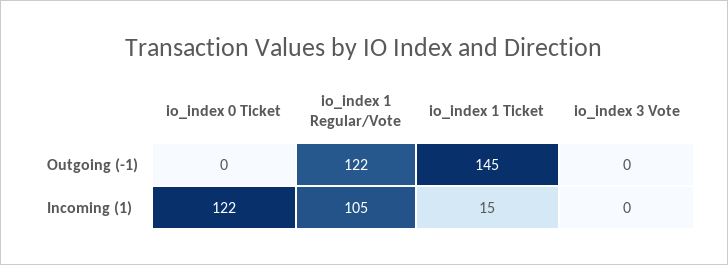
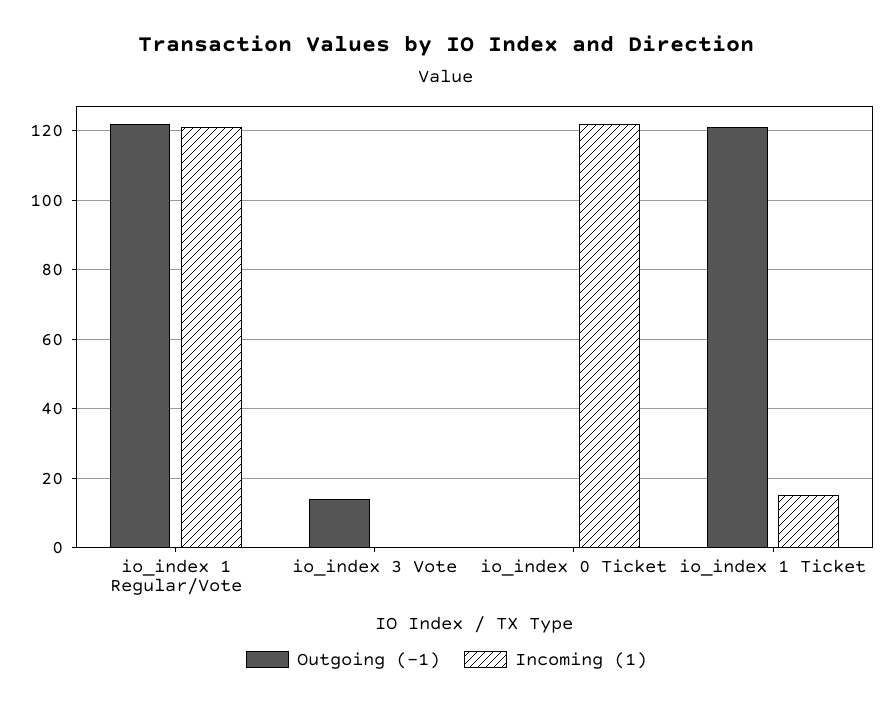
Outgoing (-1), io_index 1 Ticket: 145 -> 120
Outgoing (-1), io_index 3 Vote: 0 -> 15
Incoming (1), io_index 1 Regular/Vote: 105 -> 120

